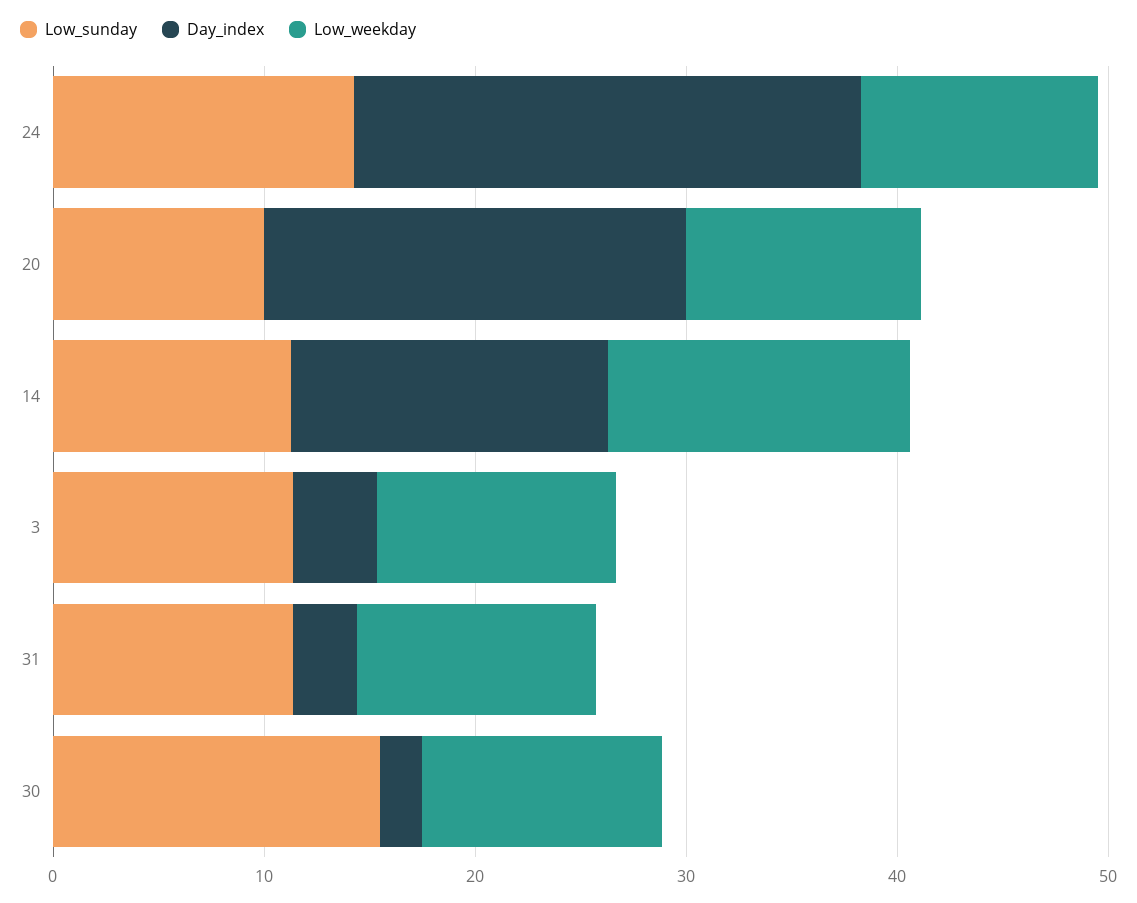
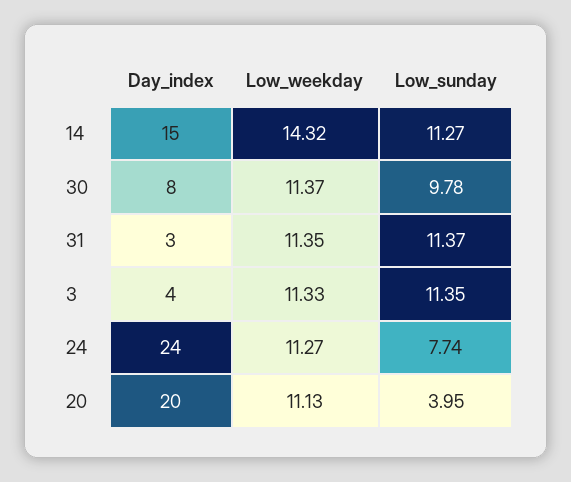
Low_sunday, 24: 14 -> 7.74
Low_sunday, 20: 10 -> 3.95
Low_sunday, 30: 16 -> 9.78
Day_index, 30: 2 -> 8

